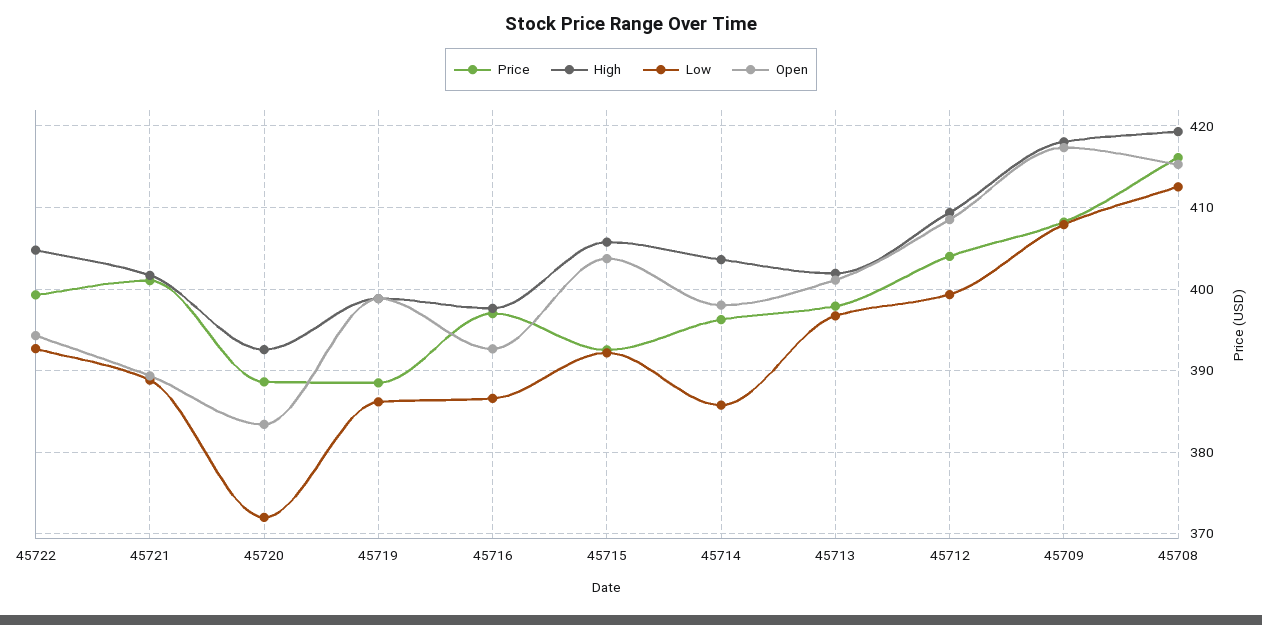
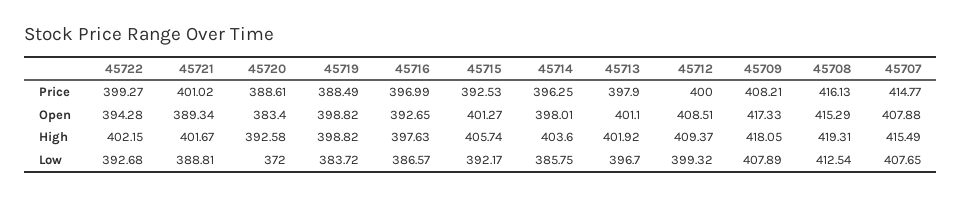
High, 45722: 405 -> 402.15
Low, 45719: 386 -> 383.72
Open, 45715: 404 -> 401.27
Price, 45712: 404 -> 400
Price, 45707: none -> 414.77
Open, 45707: none -> 407.88
High, 45707: none -> 415.49
Low, 45707: none -> 407.65

